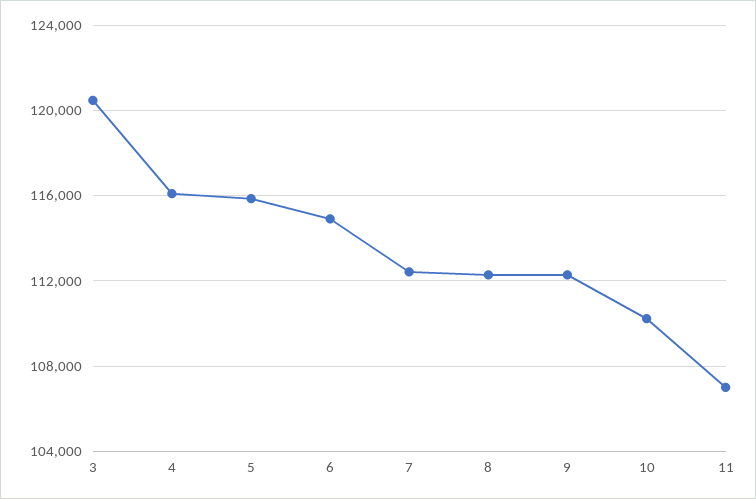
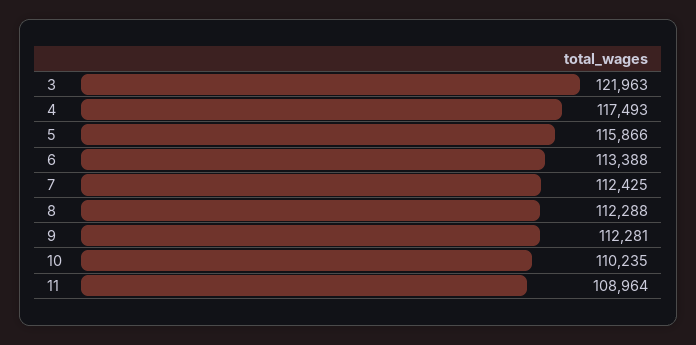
3: 120500 -> 121963
4: 116000 -> 117493
6: 115000 -> 113388
11: 107000 -> 108964

